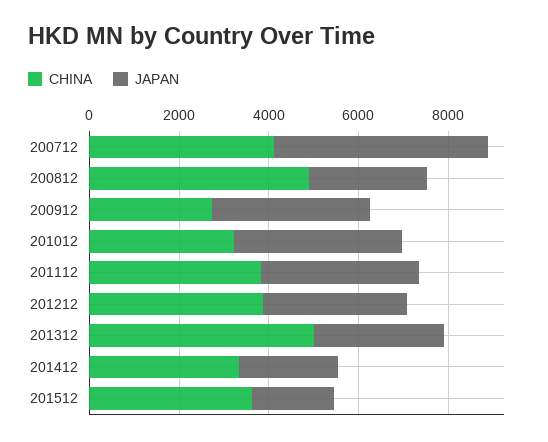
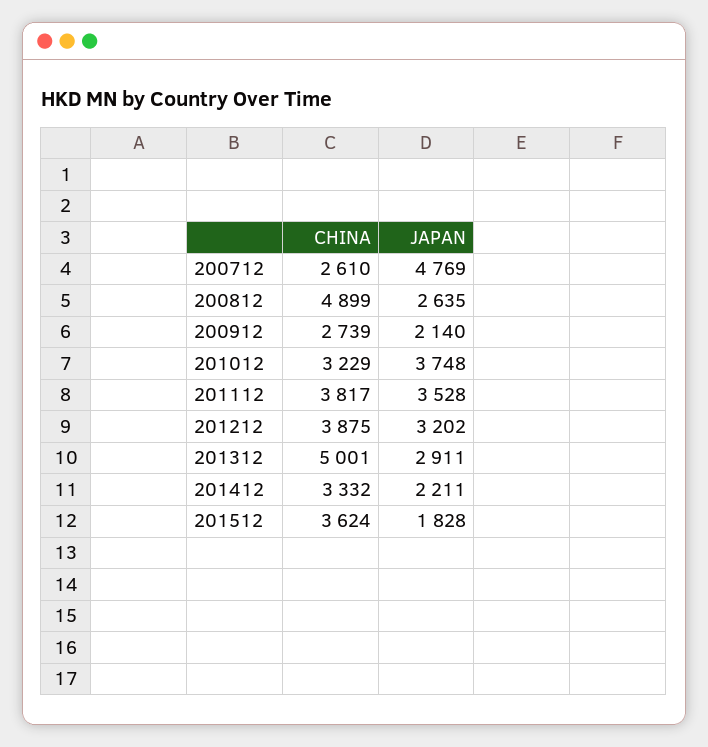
CHINA, 200712: 4000 -> 2610
JAPAN, 200912: 3500 -> 2140

